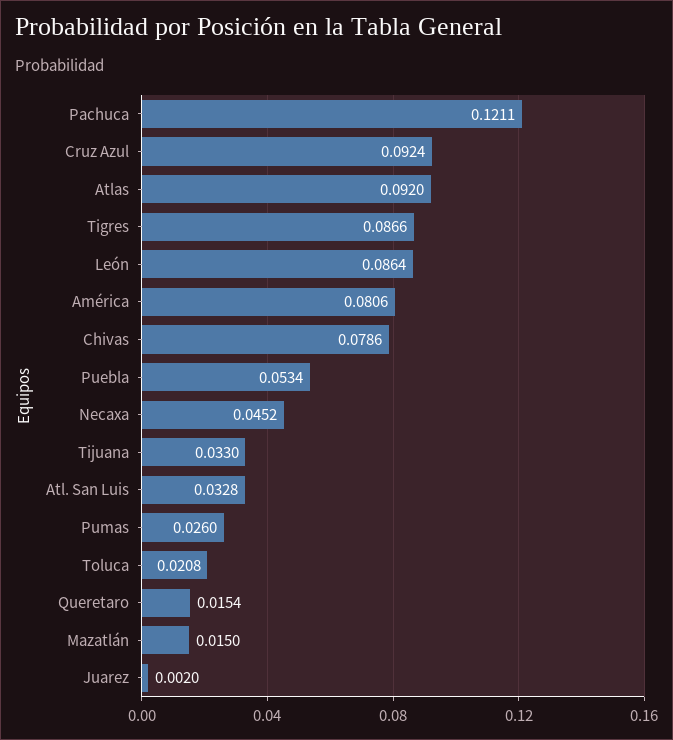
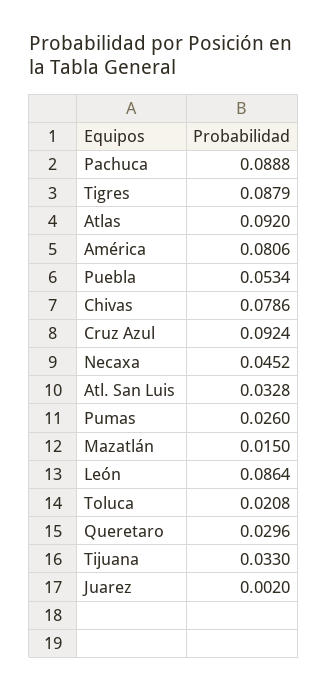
Pachuca: 0.1211 -> 0.0888
Tigres: 0.0866 -> 0.0879
Queretaro: 0.0154 -> 0.0296

